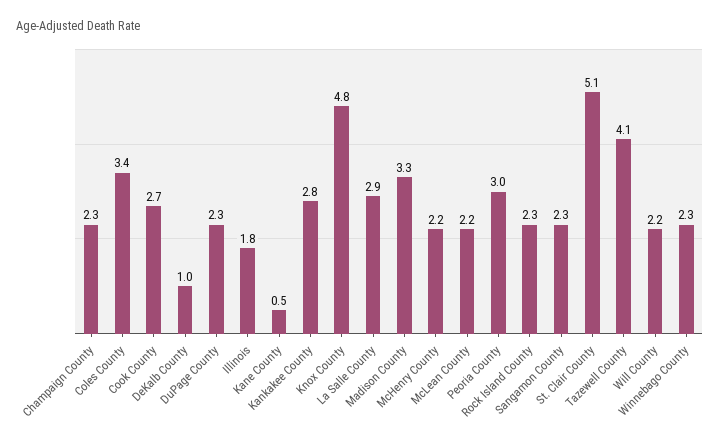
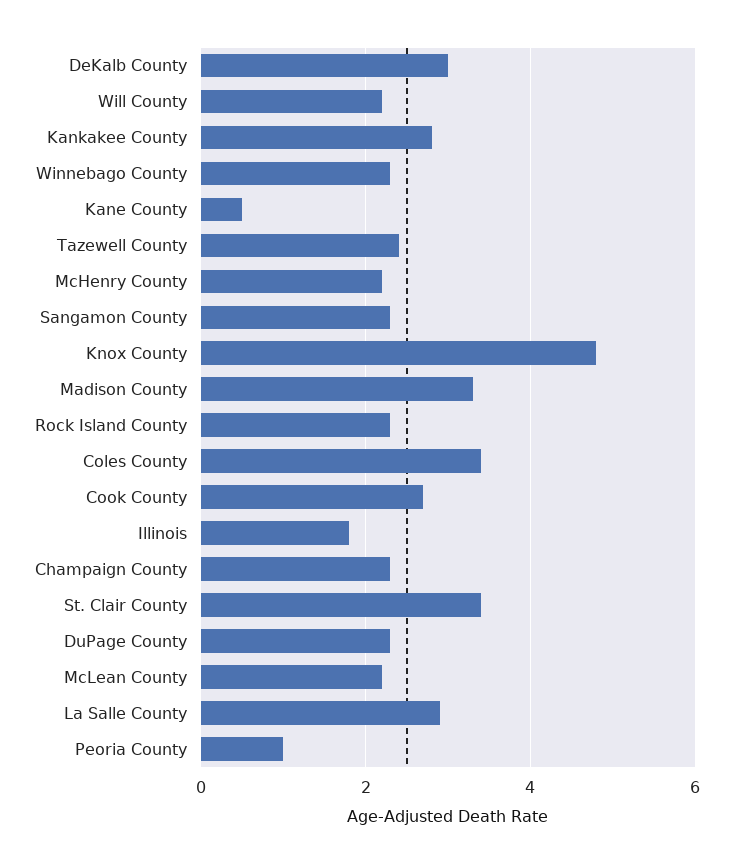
DeKalb County: 1 -> 3
Peoria County: 3 -> 1
St. Clair County: 5.1 -> 3.5
Tazewell County: 4.1 -> 2.5

